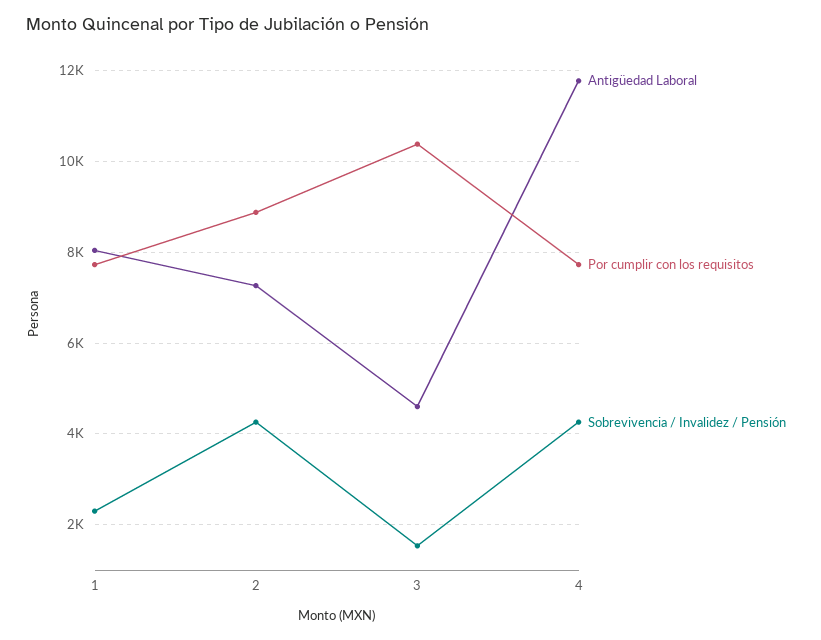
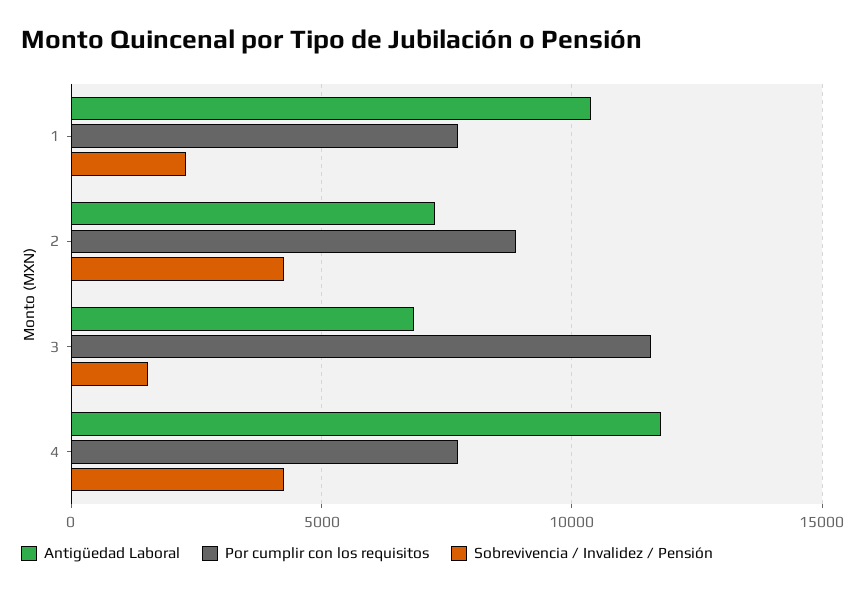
Antigüedad Laboral, 1: 8000 -> 10500
Antigüedad Laboral, 3: 4600 -> 7000
Por cumplir con los requisitos, 3: 10400 -> 11500

